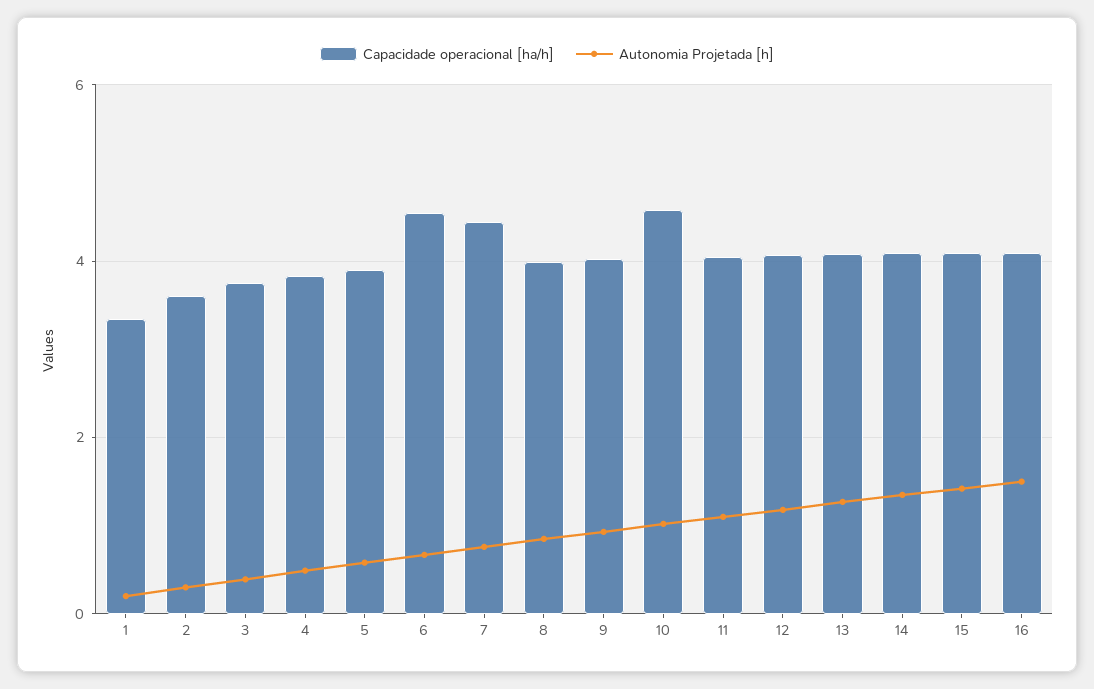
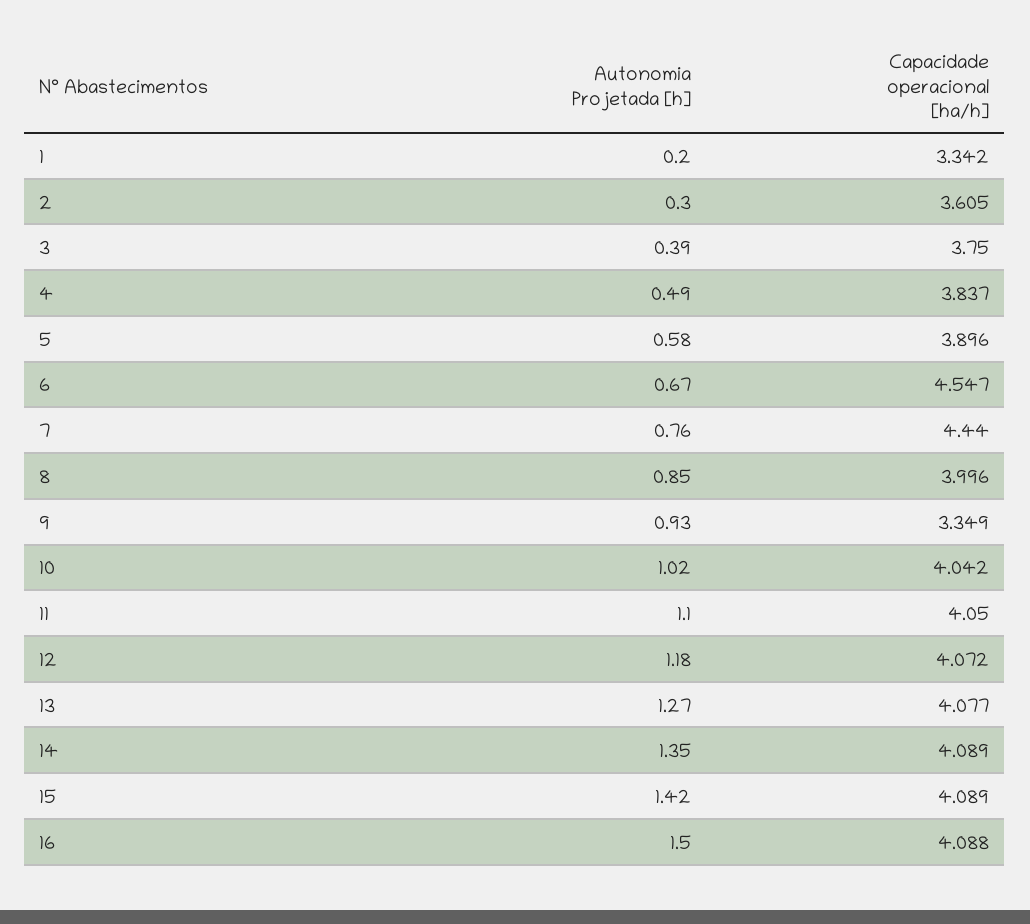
Capacidade operacional [ha/h], 9: 4 -> 3.349
Capacidade operacional [ha/h], 10: 4.6 -> 4.042

